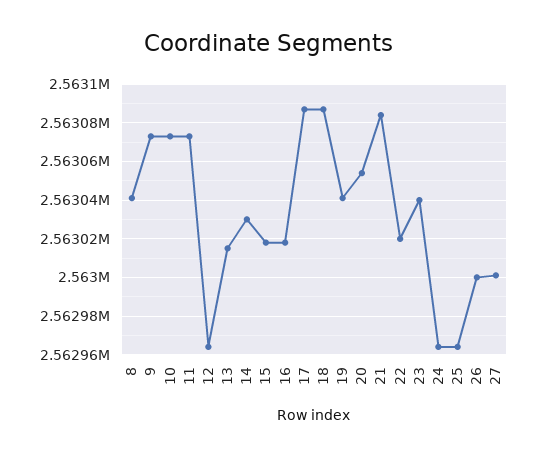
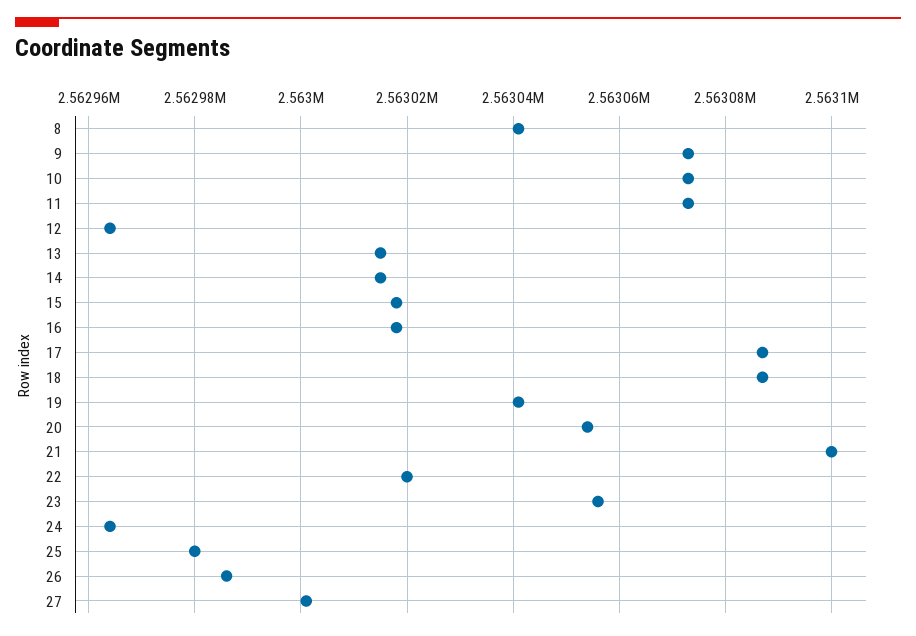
14: 2563030 -> 2563015
21: 2563085 -> 2563100
23: 2563040 -> 2563055
25: 2562965 -> 2562980
26: 2563000 -> 2562985

